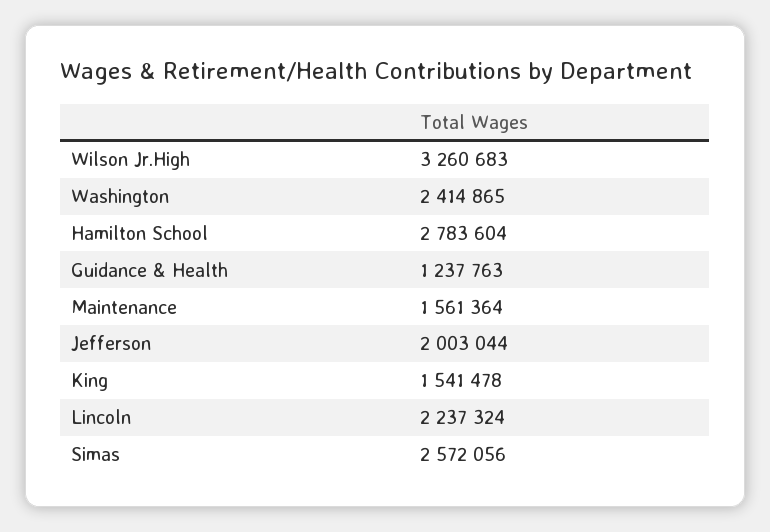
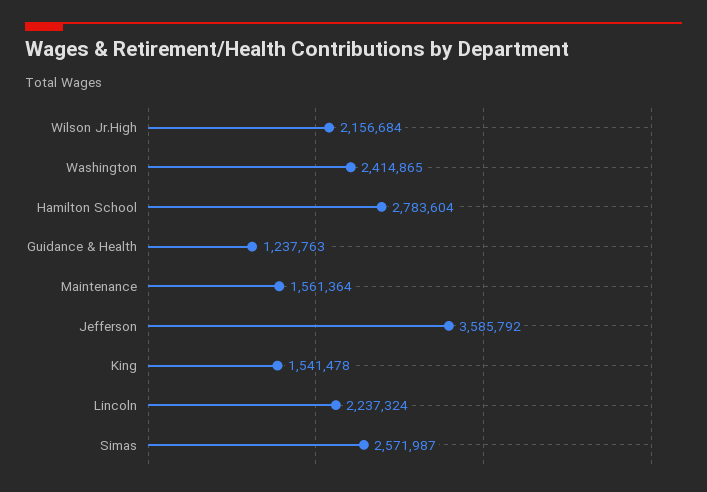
Wilson Jr.High: 3260683 -> 2156684
Jefferson: 2003044 -> 3585792
Simas: 2572056 -> 2571987

